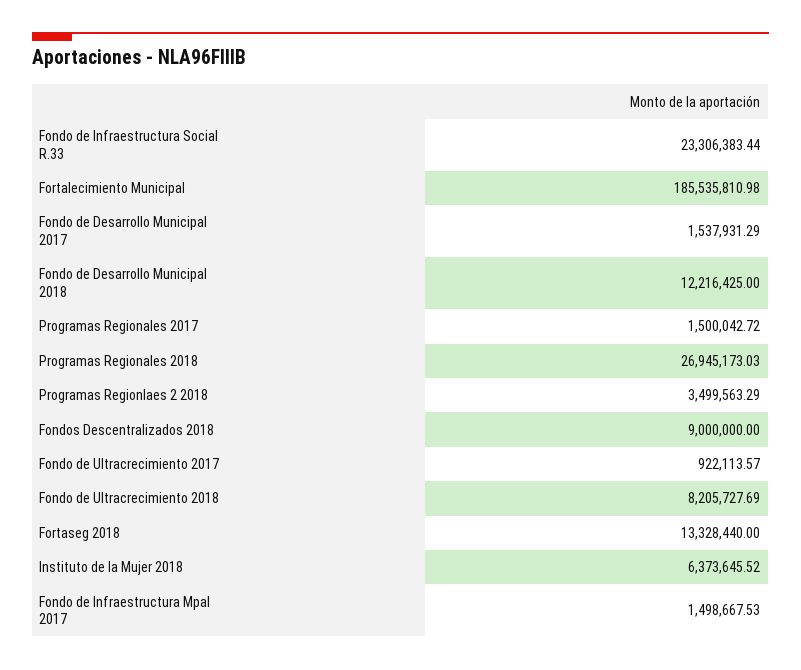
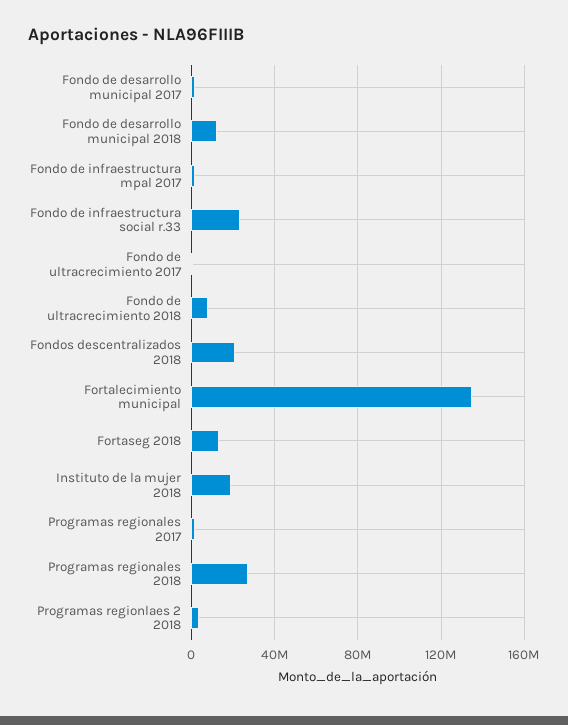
Fortalecimiento Municipal: 185535810.98 -> 135000000
Fondos Descentralizados 2018: 9000000 -> 20000000
Instituto de la Mujer 2018: 6373645.52 -> 20000000

